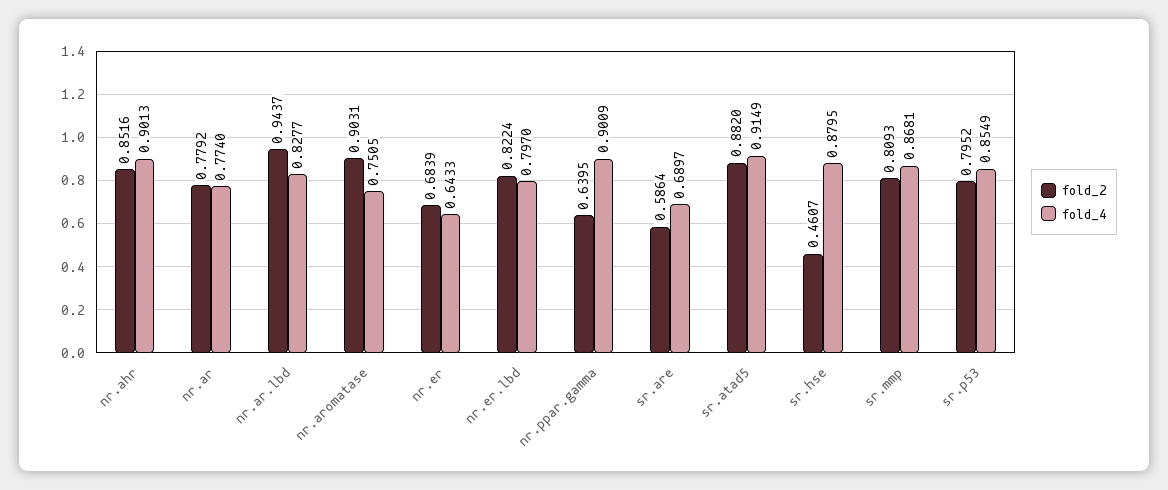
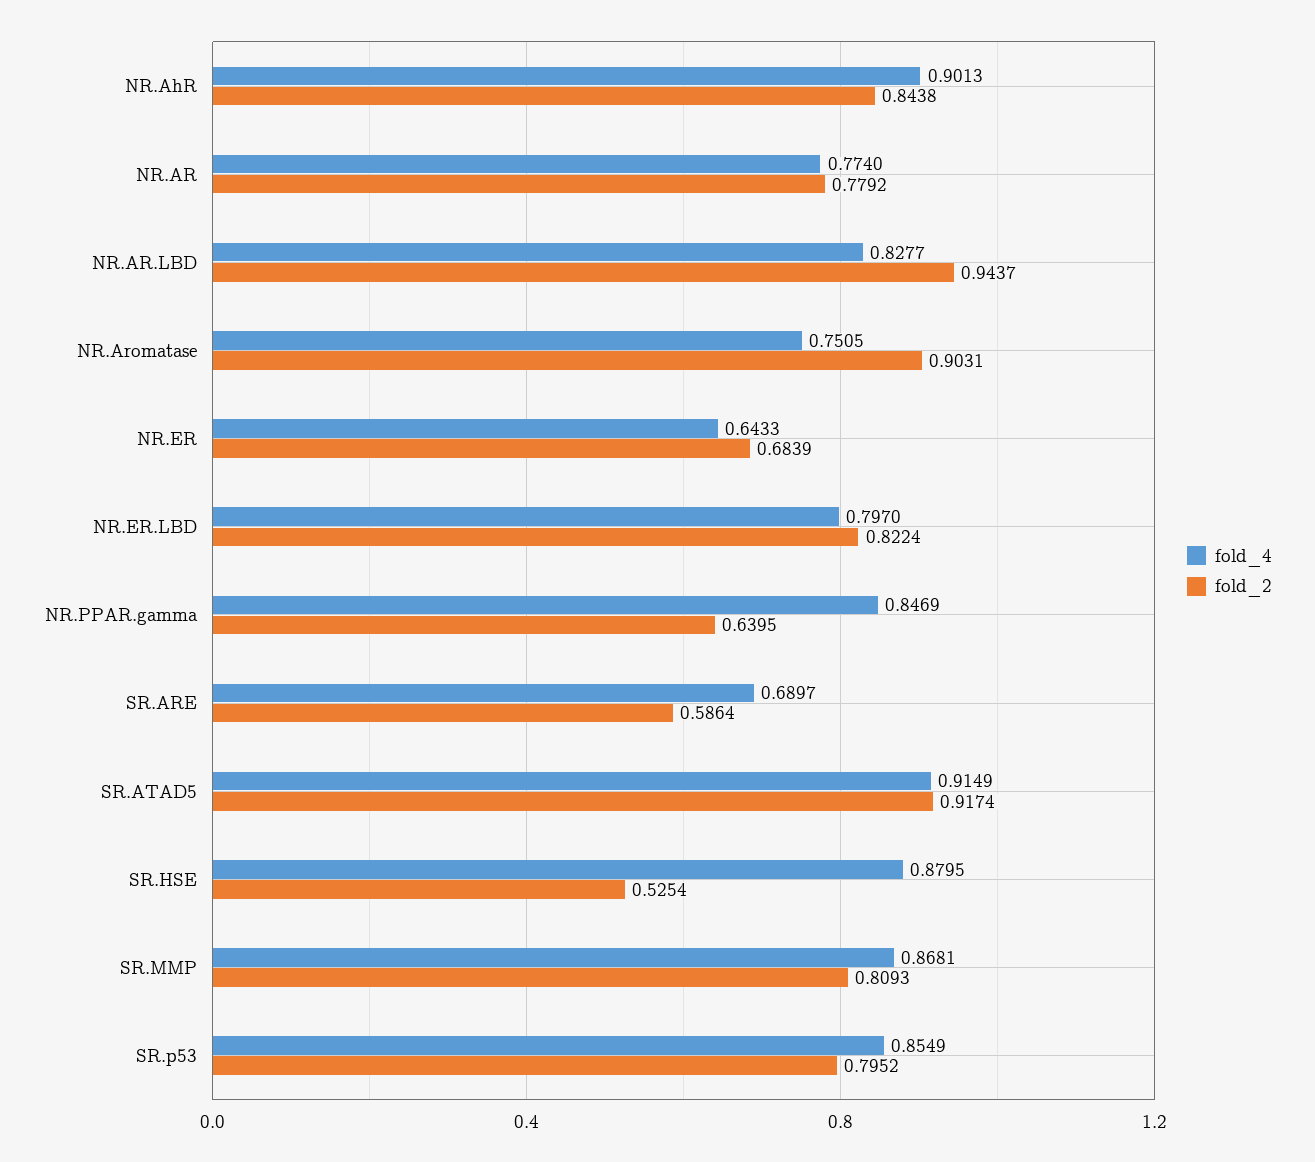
fold_2, nr.ahr: 0.8516 -> 0.8438
fold_4, nr.ppar.gamma: 0.9009 -> 0.8469
fold_2, sr.atad5: 0.882 -> 0.9174
fold_2, sr.hse: 0.4607 -> 0.5254

